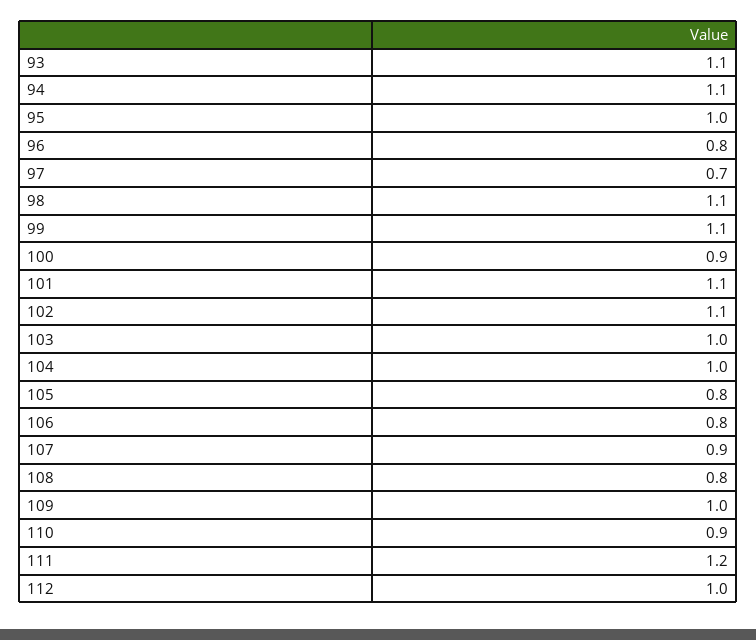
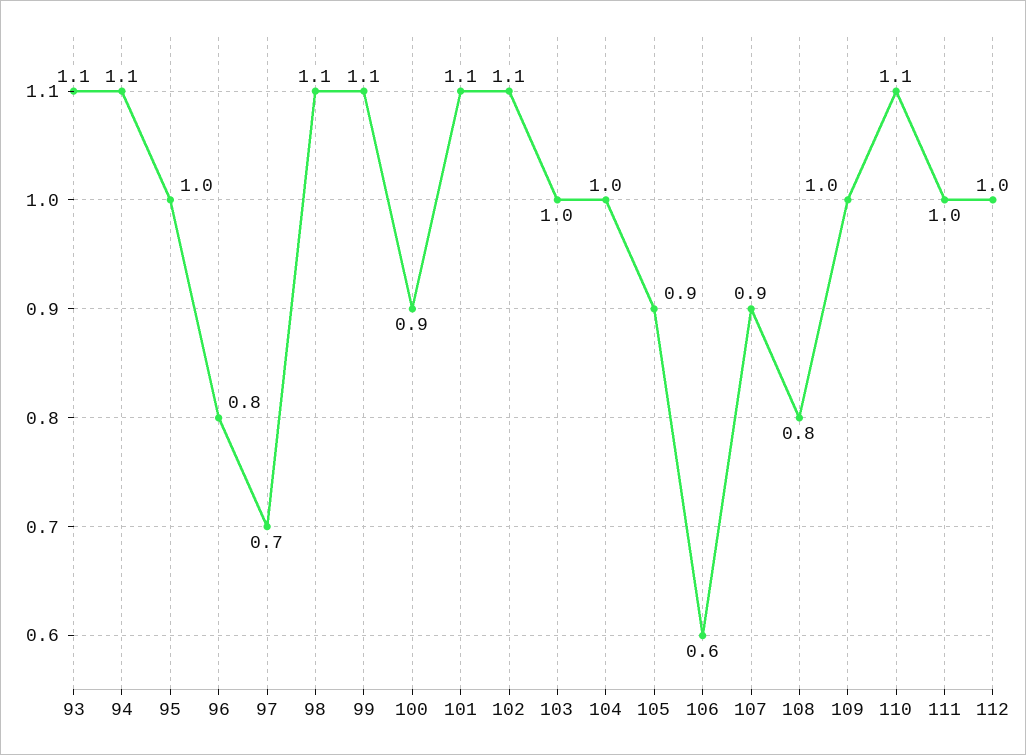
105: 0.8 -> 0.9
106: 0.8 -> 0.6
110: 0.9 -> 1.1
111: 1.2 -> 1

